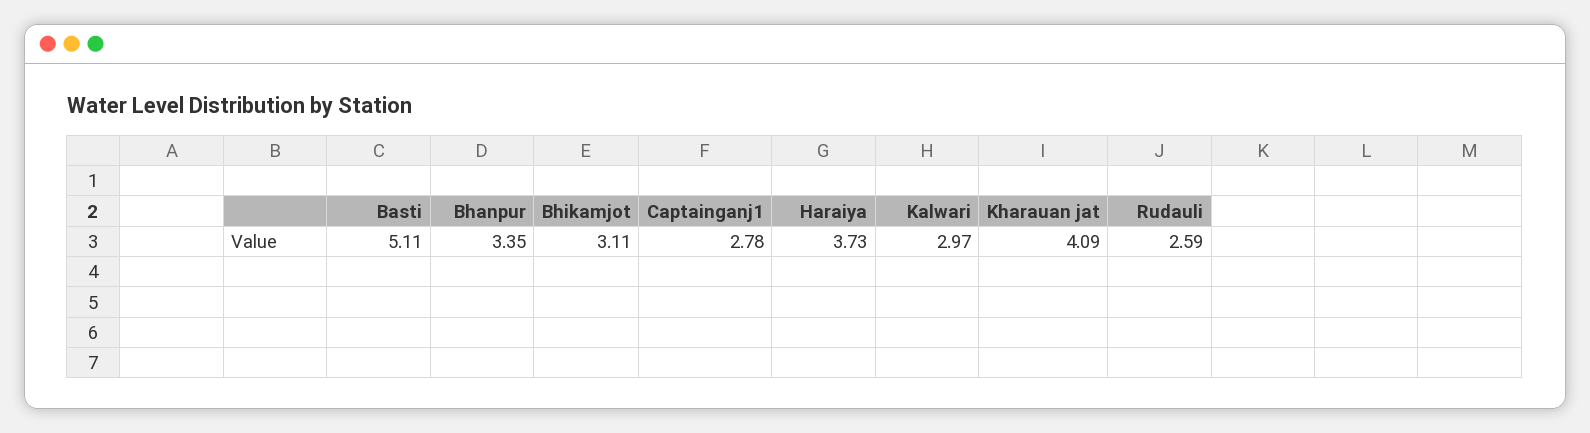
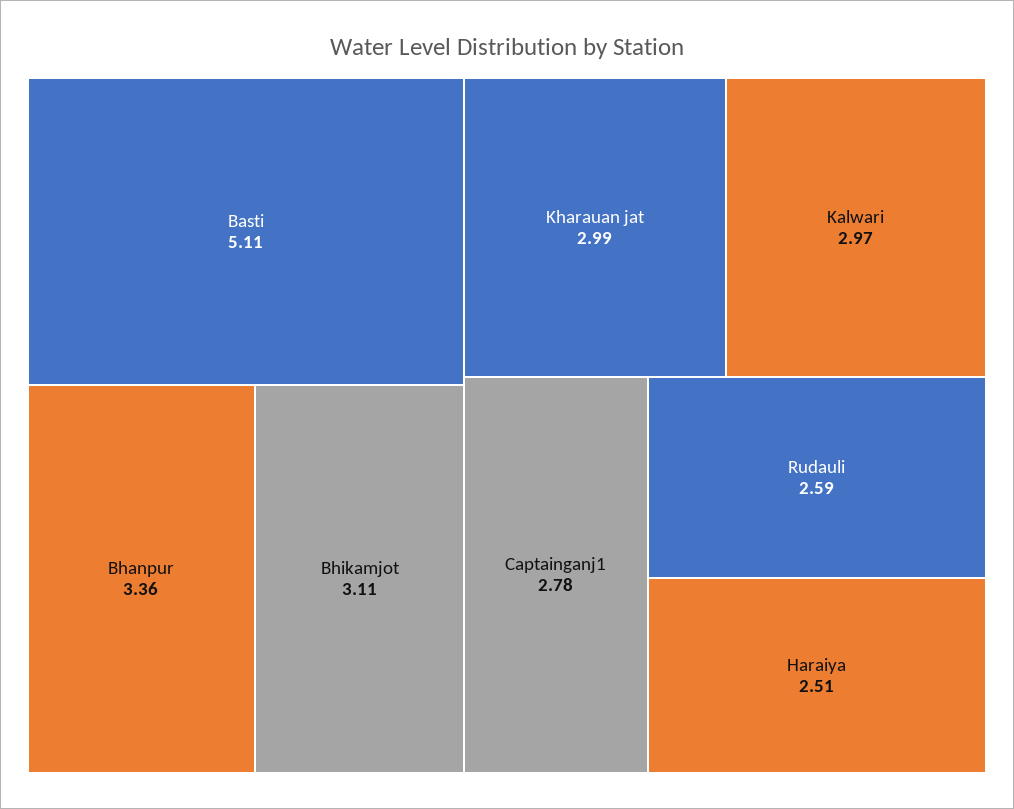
Bhanpur: 3.35 -> 3.36
Haraiya: 3.73 -> 2.51
Kharauan jat: 4.09 -> 2.99

